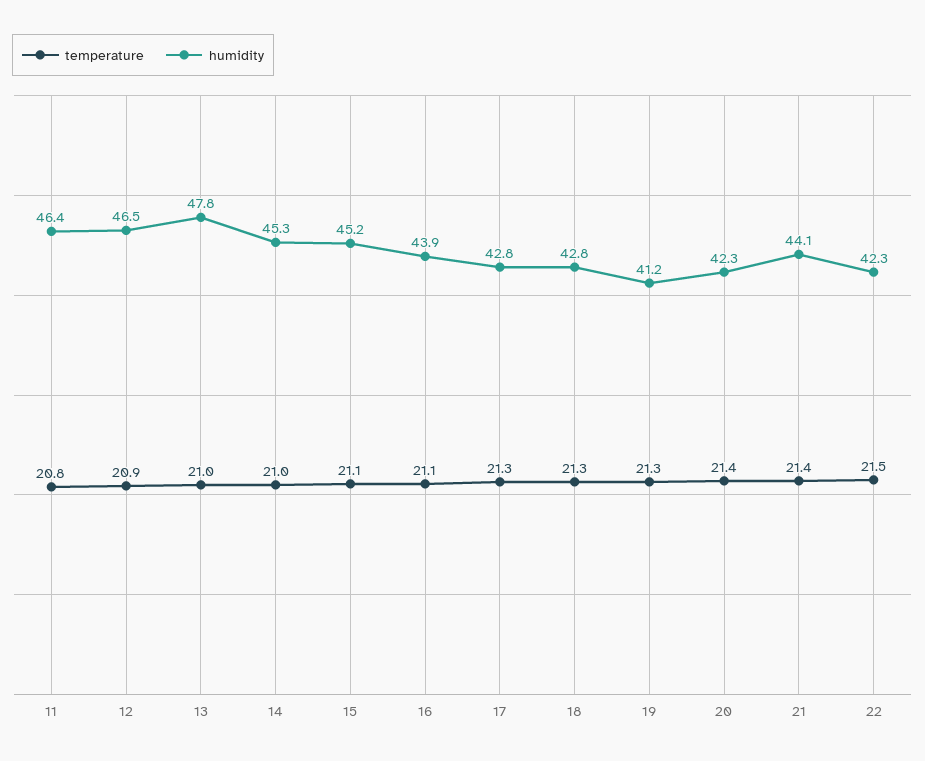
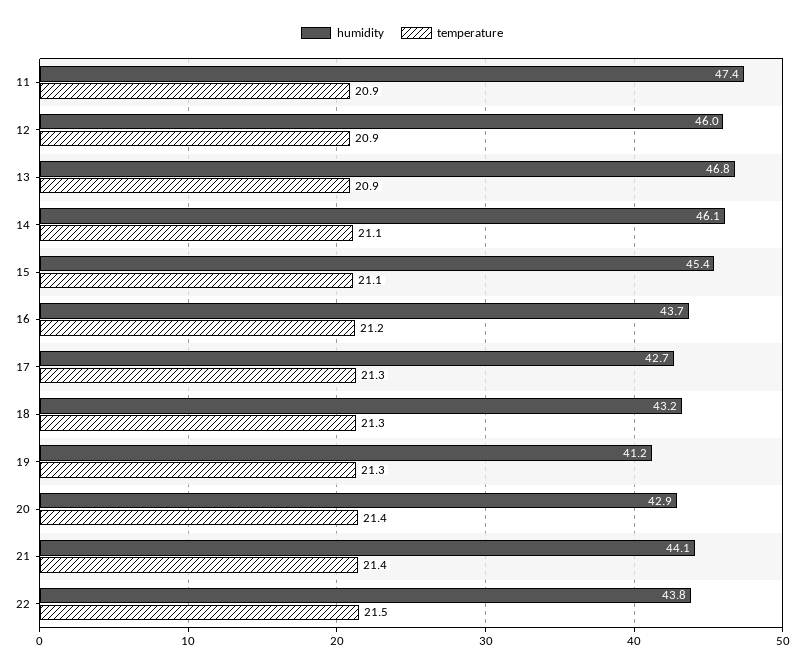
temperature, 11: 20.8 -> 20.9
humidity, 11: 46.4 -> 47.4
humidity, 12: 46.5 -> 46
temperature, 13: 21 -> 20.9
humidity, 13: 47.8 -> 46.8
temperature, 14: 21 -> 21.1
humidity, 14: 45.3 -> 46.1
humidity, 15: 45.2 -> 45.4
temperature, 16: 21.1 -> 21.2
humidity, 16: 43.9 -> 43.7
humidity, 17: 42.8 -> 42.7
humidity, 18: 42.8 -> 43.2
humidity, 20: 42.3 -> 42.9
humidity, 22: 42.3 -> 43.8

